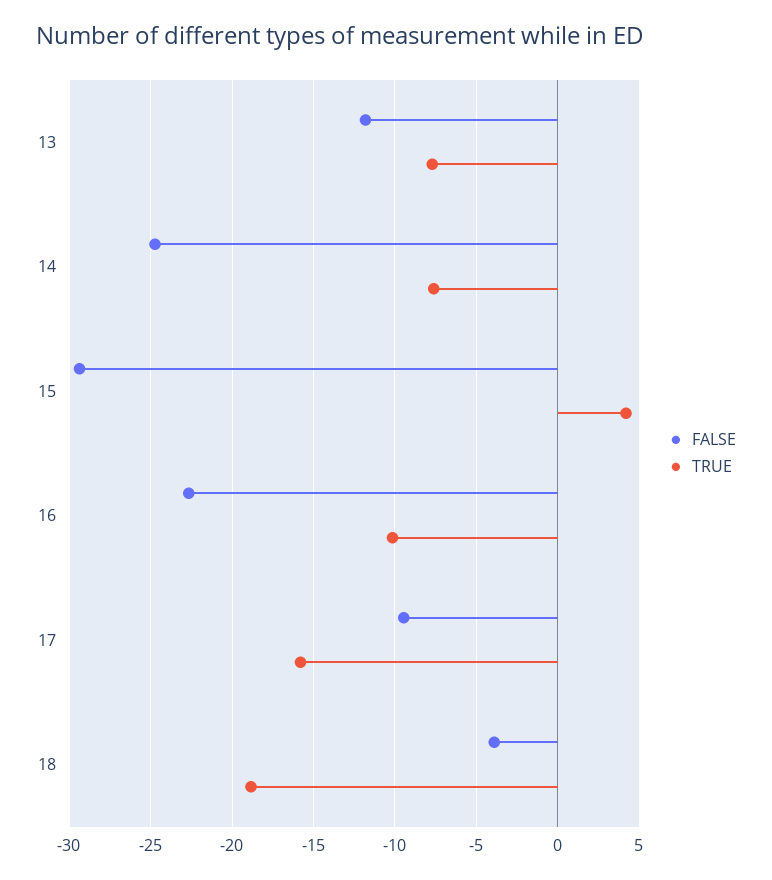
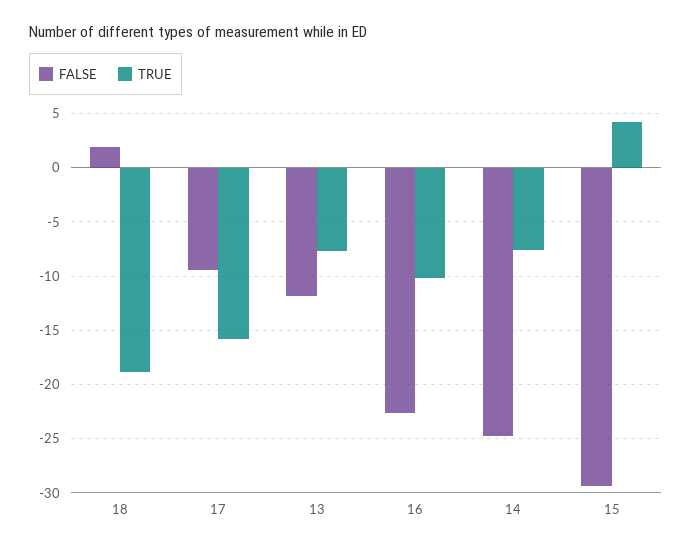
FALSE, 18: -4 -> 2

